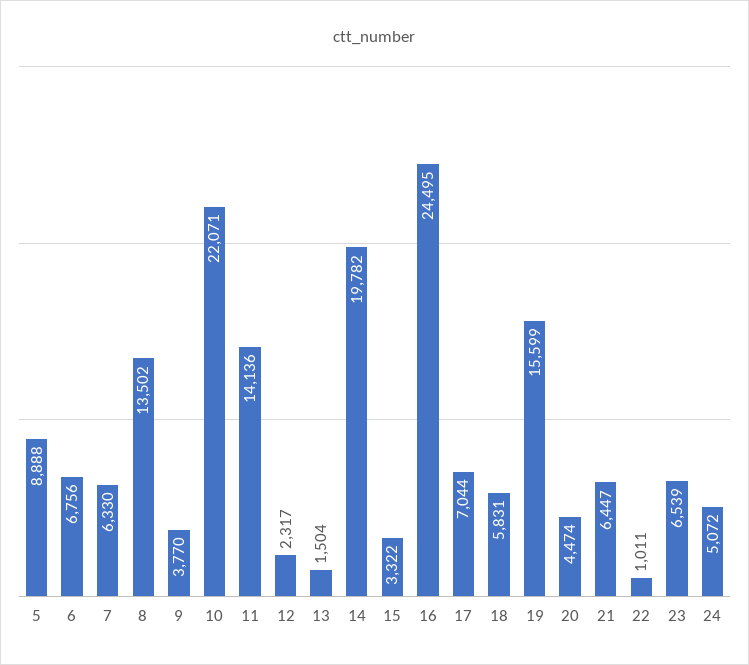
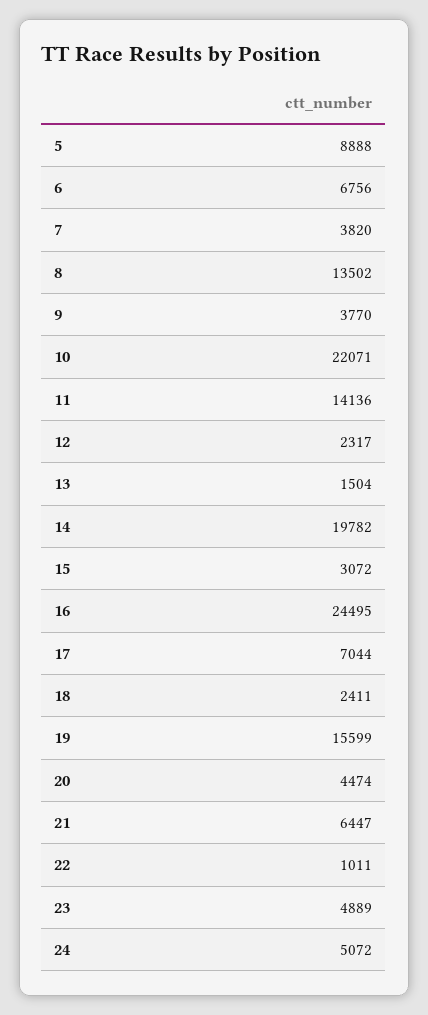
7: 6330 -> 3820
15: 3322 -> 3072
18: 5831 -> 2411
23: 6539 -> 4889

